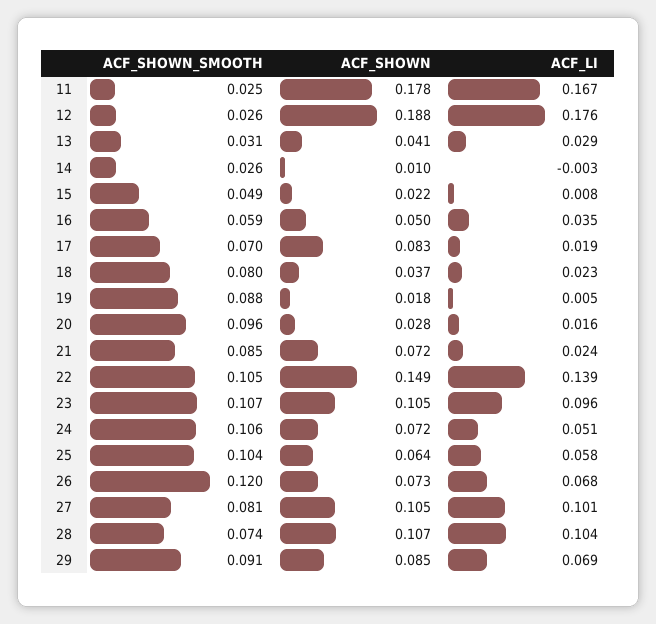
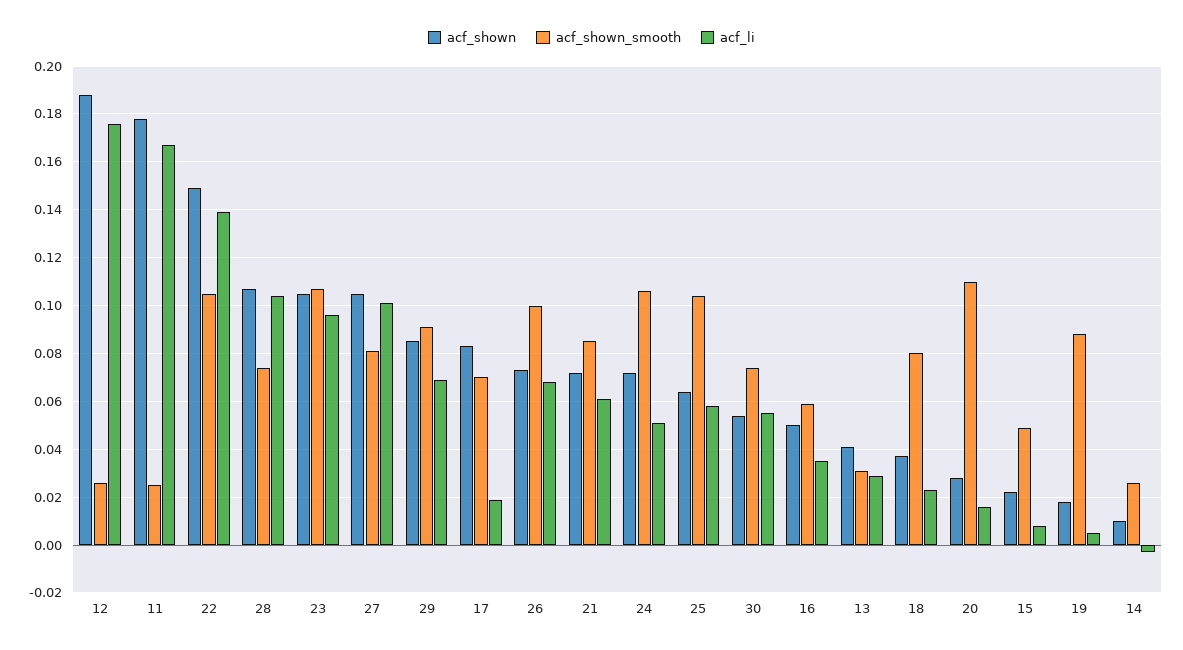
ACF_SHOWN_SMOOTH, 20: 0.096 -> 0.11
ACF_LI, 21: 0.024 -> 0.06
ACF_SHOWN_SMOOTH, 26: 0.12 -> 0.1
ACF_SHOWN, 30: none -> 0.055
ACF_SHOWN_SMOOTH, 30: none -> 0.075
ACF_LI, 30: none -> 0.055

